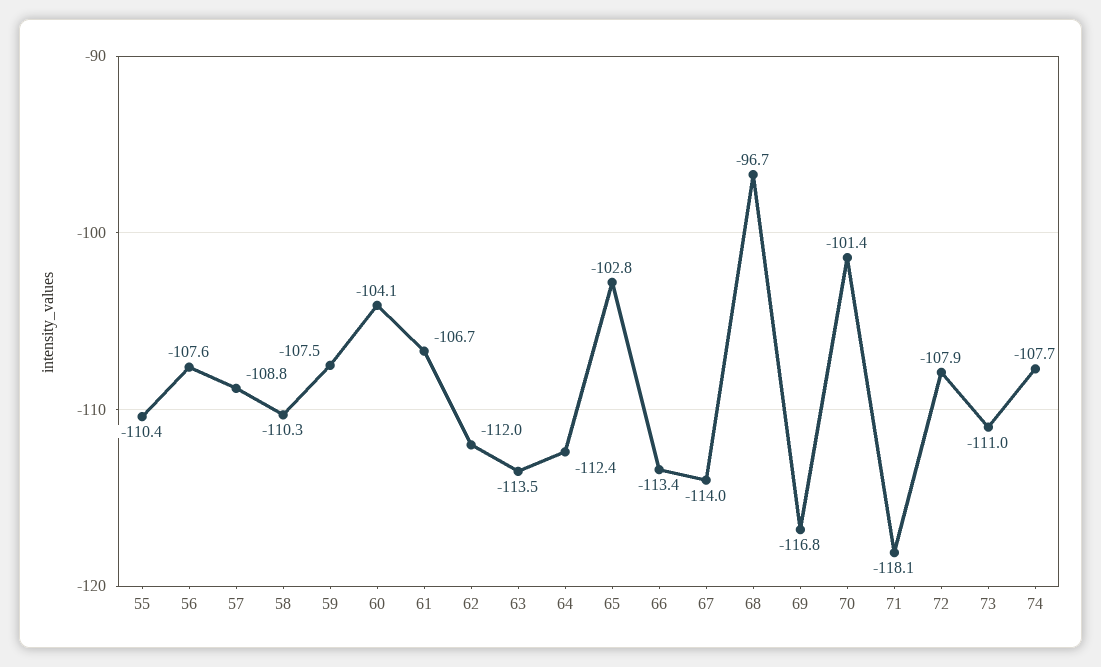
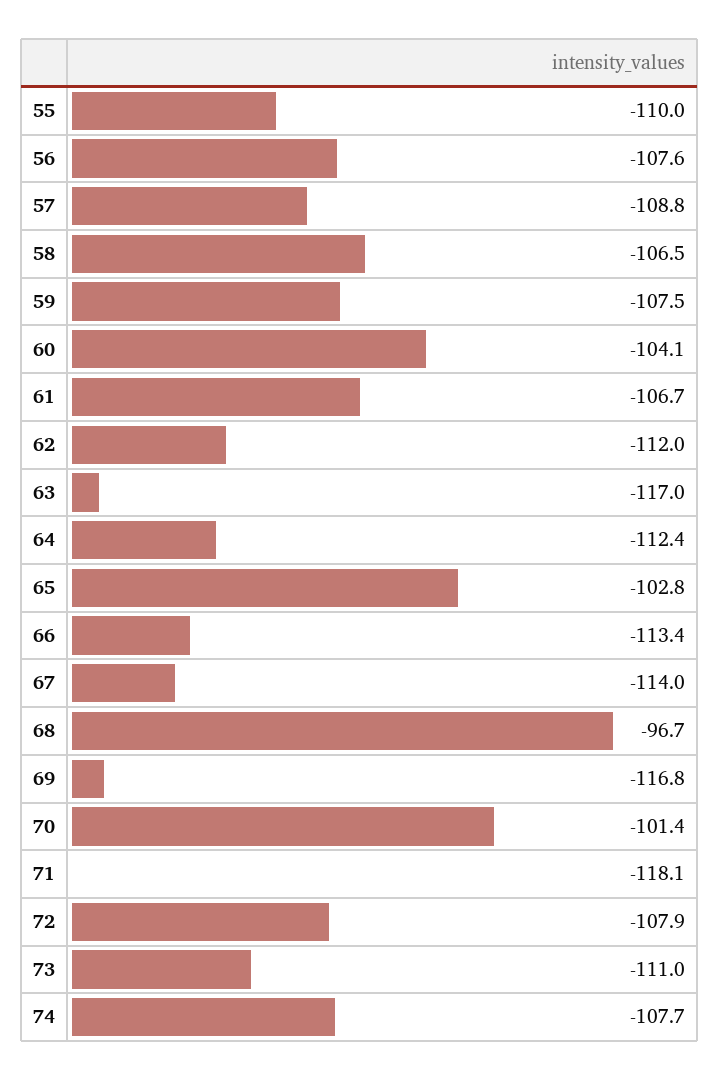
55: -110.4 -> -110
58: -110.3 -> -106.5
63: -113.5 -> -117

